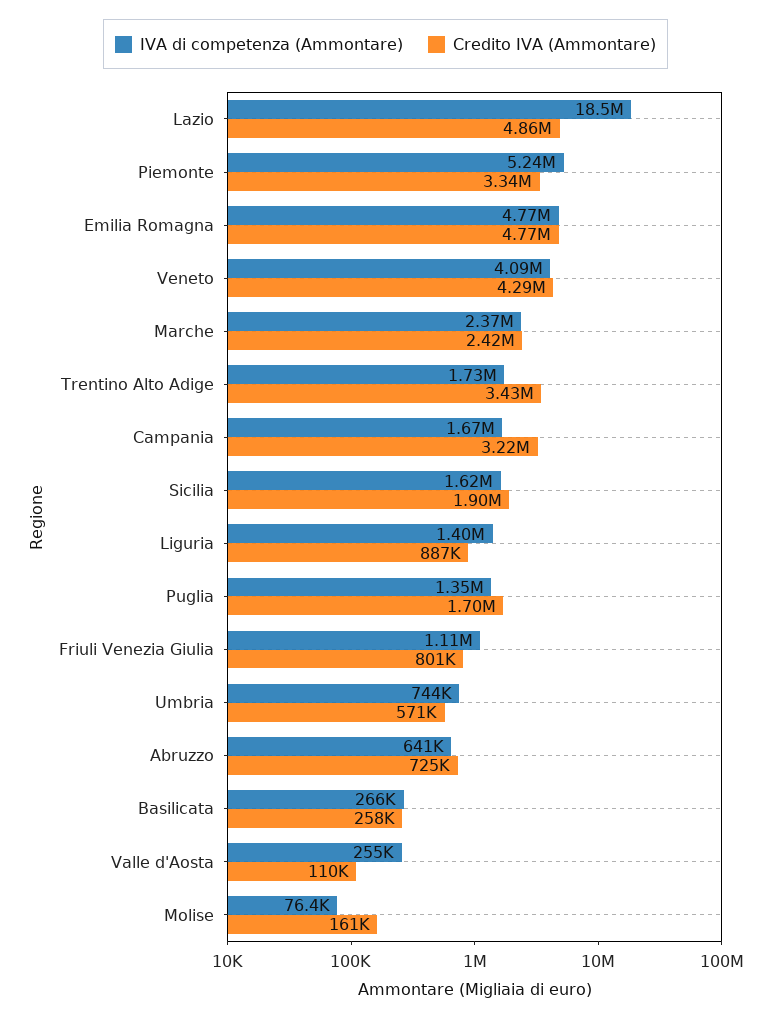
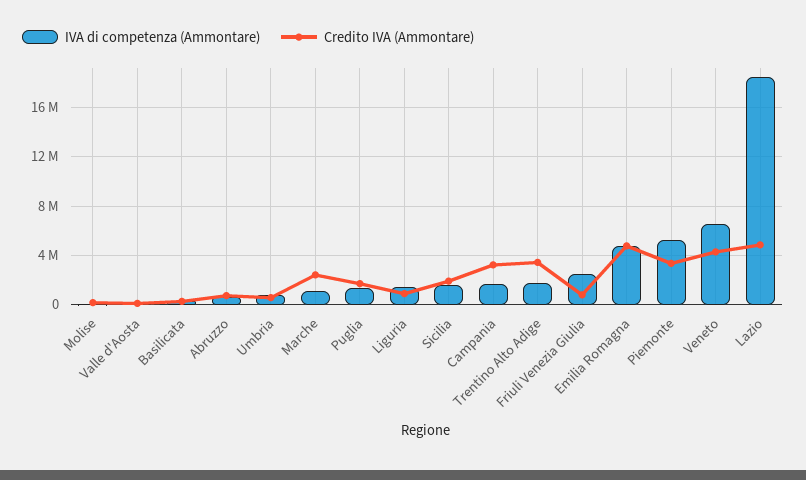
IVA di competenza (Ammontare), Veneto: 4090000 -> 6500000
IVA di competenza (Ammontare), Marche: 2370000 -> 1000000
IVA di competenza (Ammontare), Friuli Venezia Giulia: 1110000 -> 2500000

